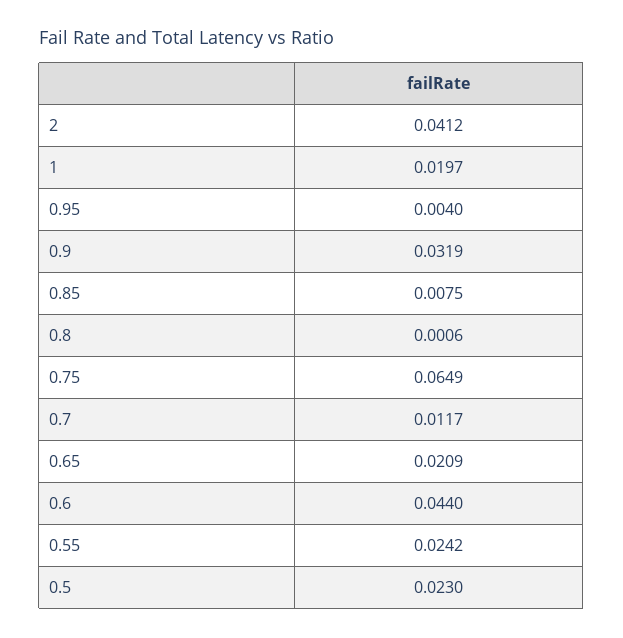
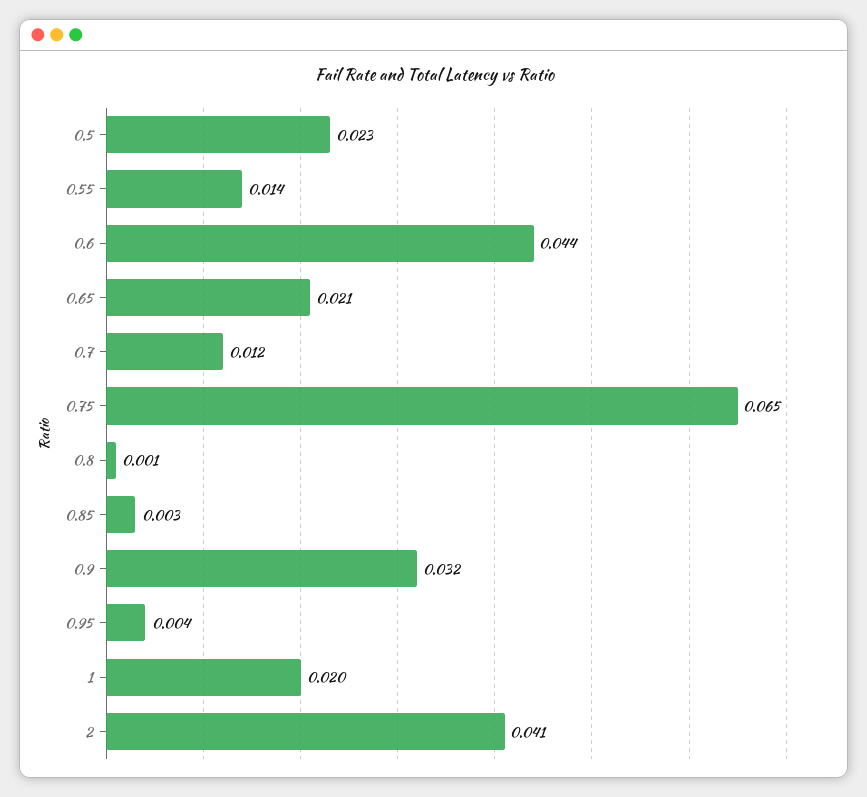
0.85: 0.0075 -> 0.003
0.55: 0.0242 -> 0.014

